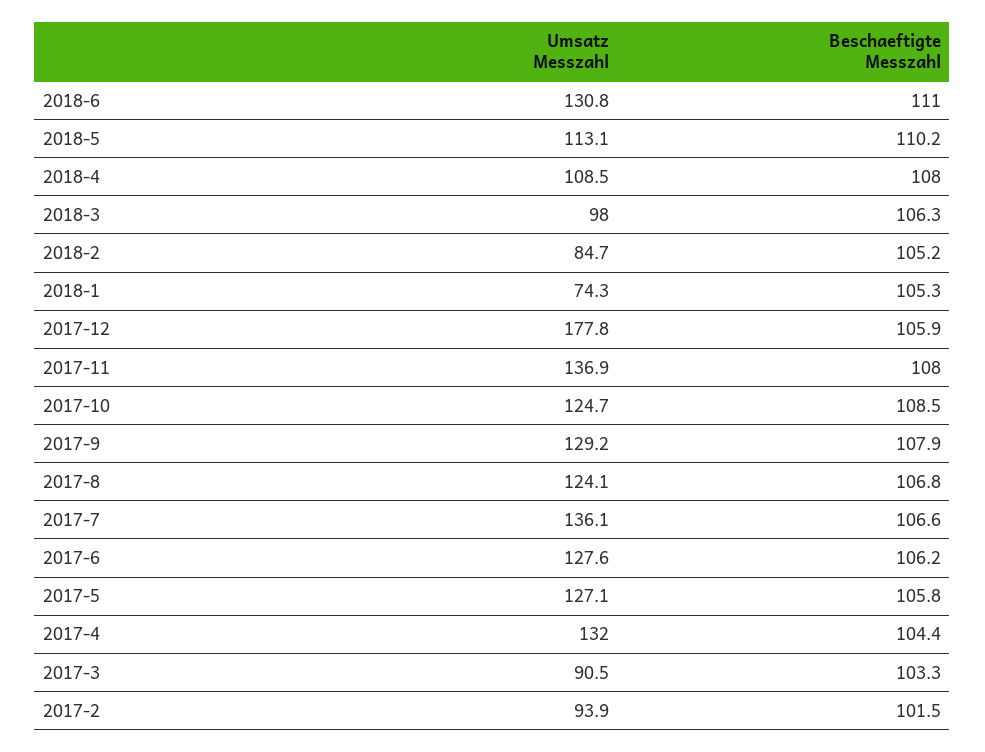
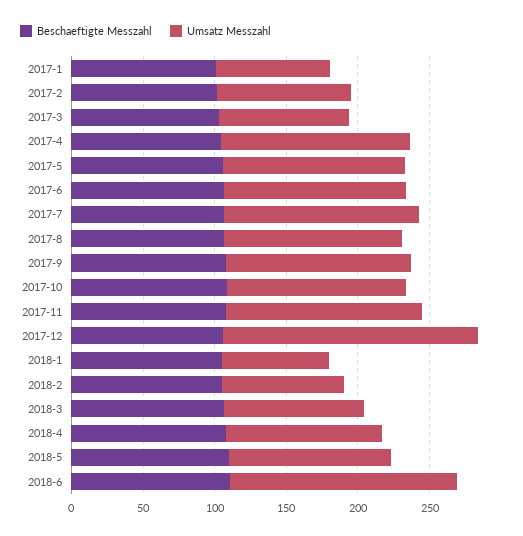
Umsatz Messzahl, 2018-6: 130.8 -> 160
Beschaeftigte Messzahl, 2017-1: none -> 100
Umsatz Messzahl, 2017-1: none -> 80

